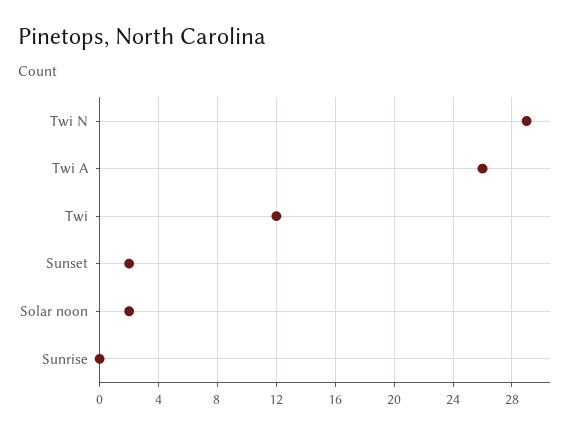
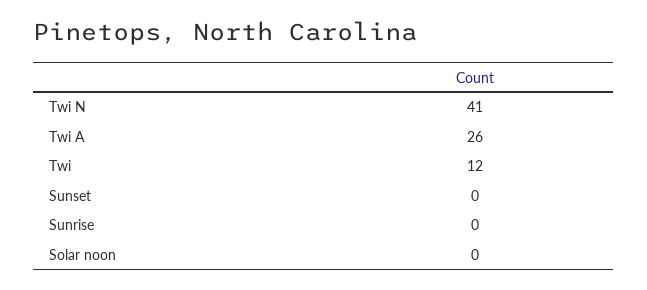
Twi N: 29 -> 41
Sunset: 2 -> 0
Solar noon: 2 -> 0

